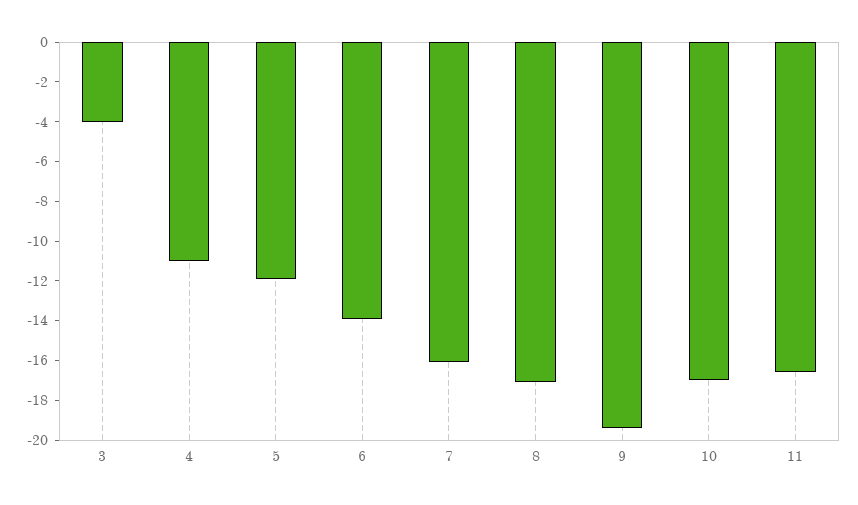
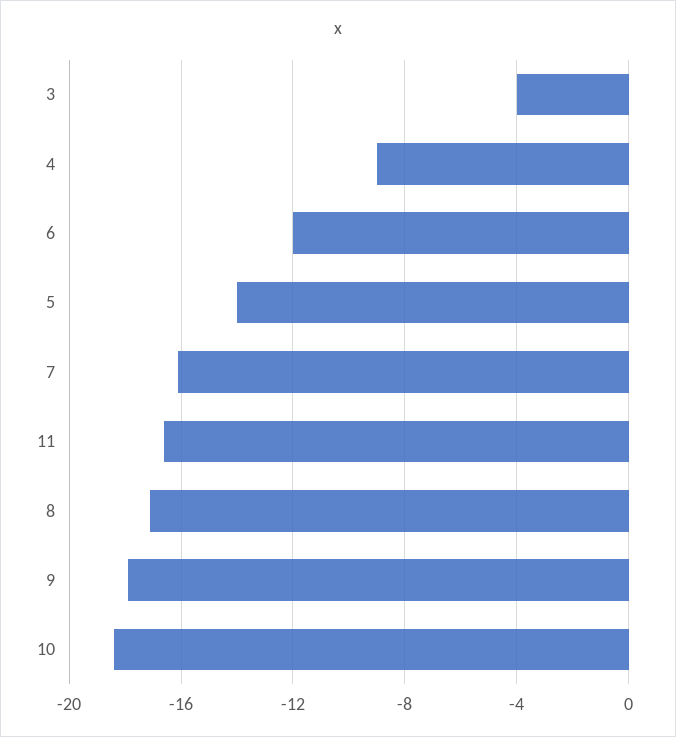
4: -11 -> -9
5: -12 -> -14
6: -14 -> -12
9: -19.5 -> -18
10: -17 -> -18.5

